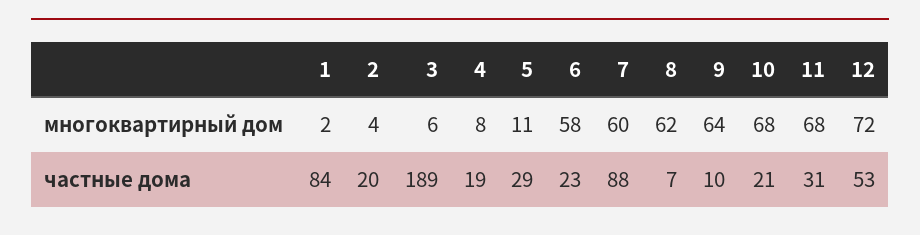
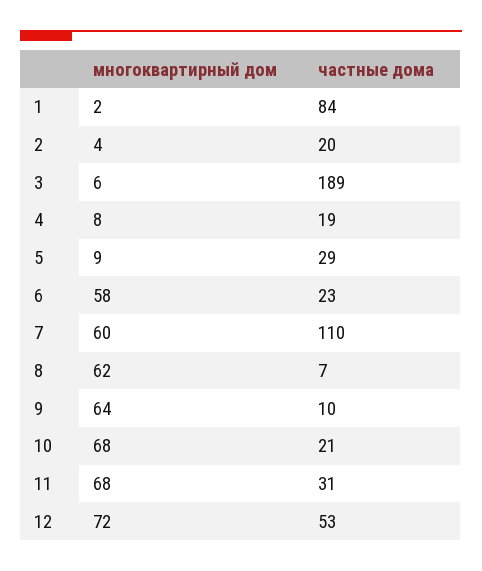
5, многоквартирный дом: 11 -> 9
7, частные дома: 88 -> 110

